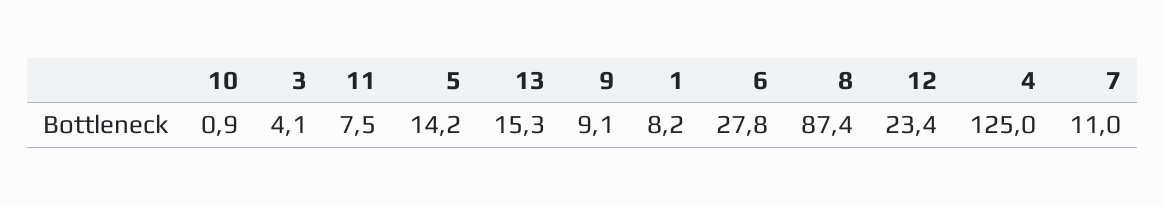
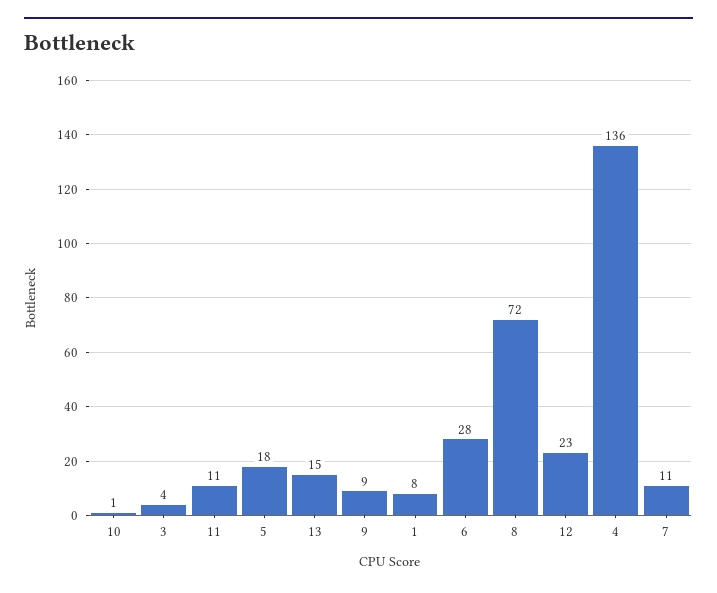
11: 7.5 -> 11
5: 14.2 -> 18
8: 87.4 -> 72
4: 125 -> 136

